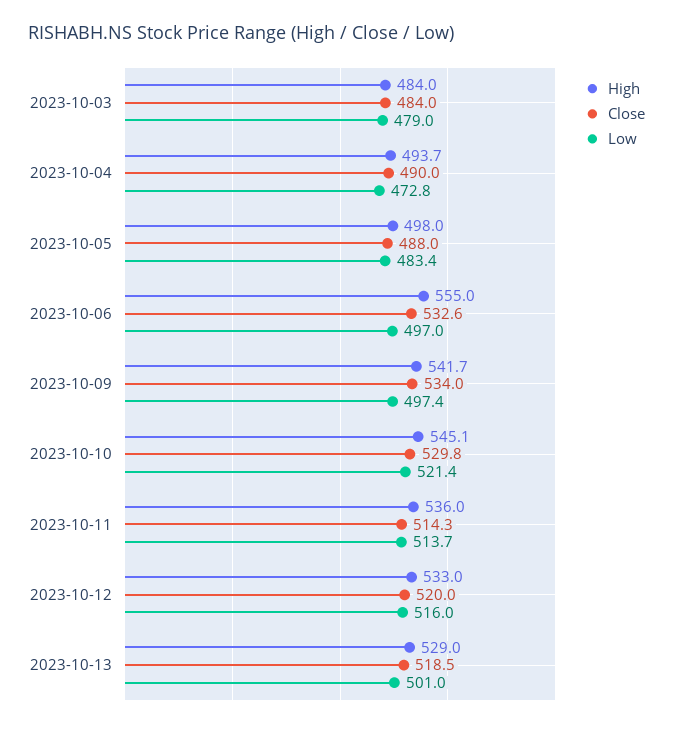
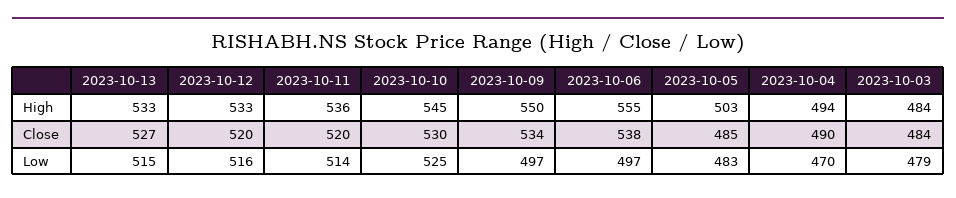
Low, 2023-10-04: 472.8 -> 470
High, 2023-10-05: 498 -> 503
Close, 2023-10-05: 488 -> 485
Close, 2023-10-06: 532.6 -> 538
High, 2023-10-09: 541.7 -> 550
Low, 2023-10-10: 521.4 -> 525
Close, 2023-10-11: 514.3 -> 520
High, 2023-10-13: 529 -> 533
Close, 2023-10-13: 518.5 -> 527
Low, 2023-10-13: 501 -> 515

